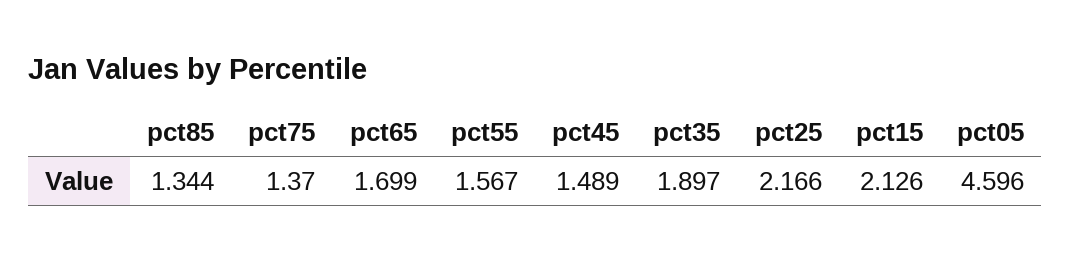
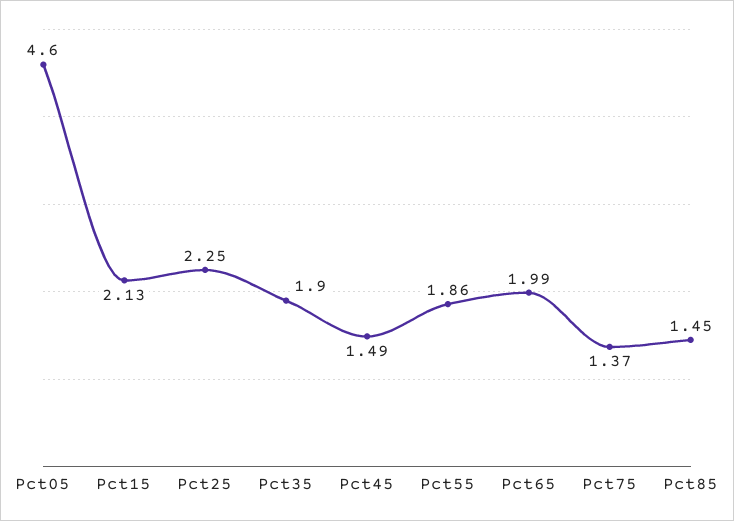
pct85: 1.344 -> 1.45
pct65: 1.699 -> 1.99
pct55: 1.567 -> 1.86
pct25: 2.166 -> 2.25

